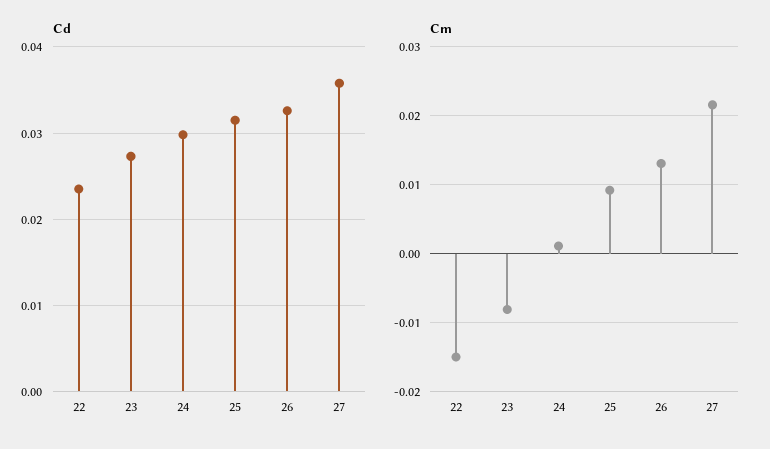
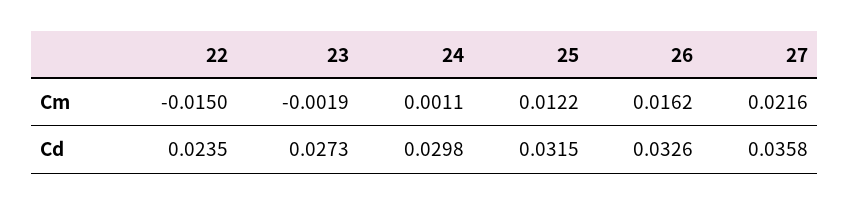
Cm, 23: -0.008 -> -0.0019
Cm, 25: 0.009 -> 0.0122
Cm, 26: 0.013 -> 0.0162

